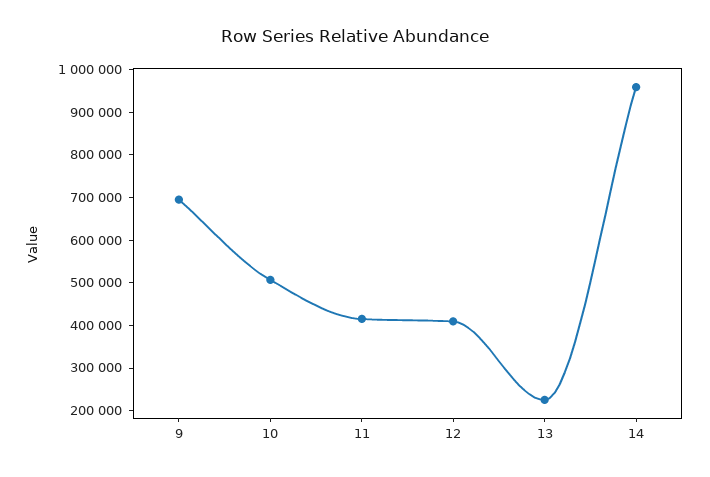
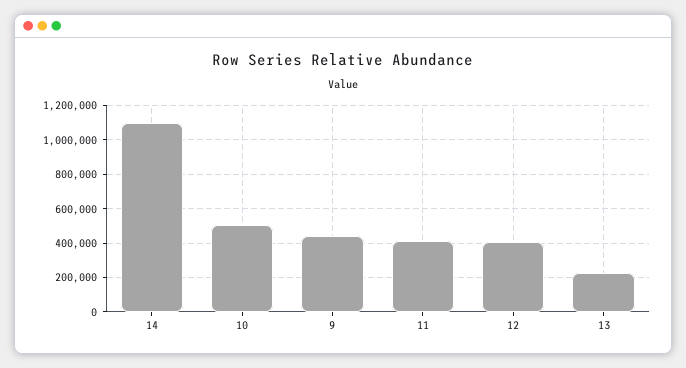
9: 700000 -> 450000
14: 960000 -> 1100000

